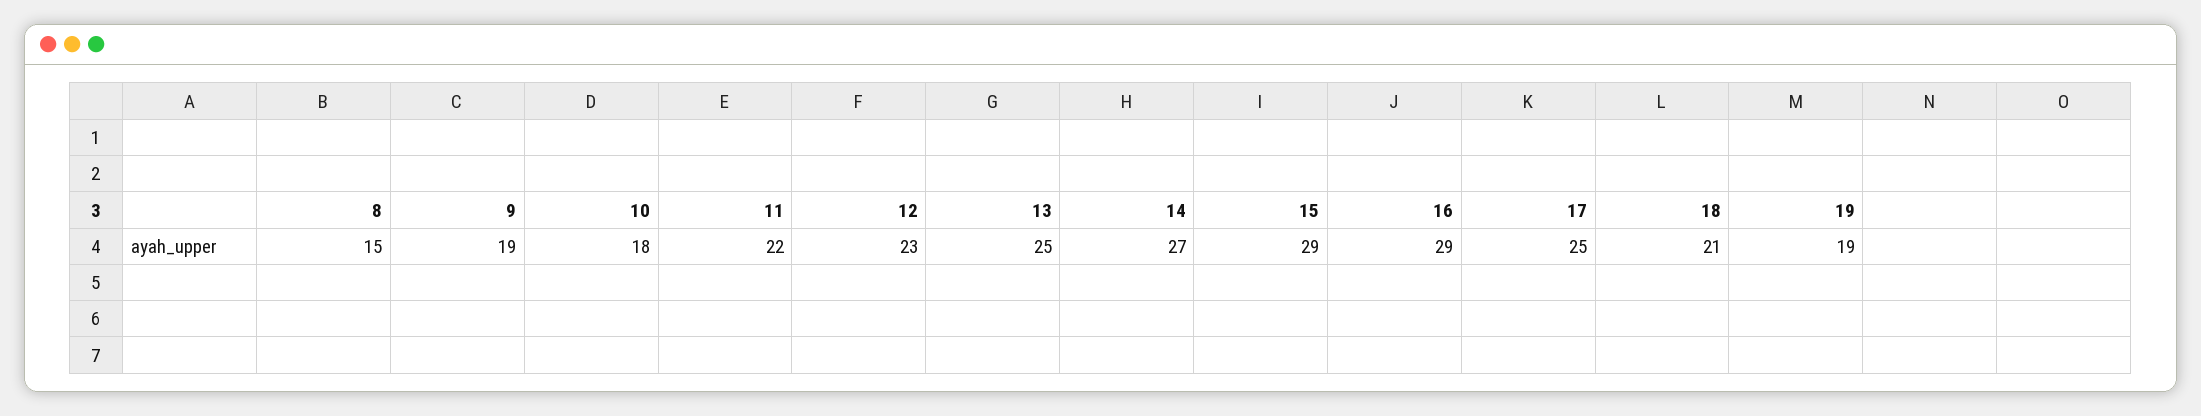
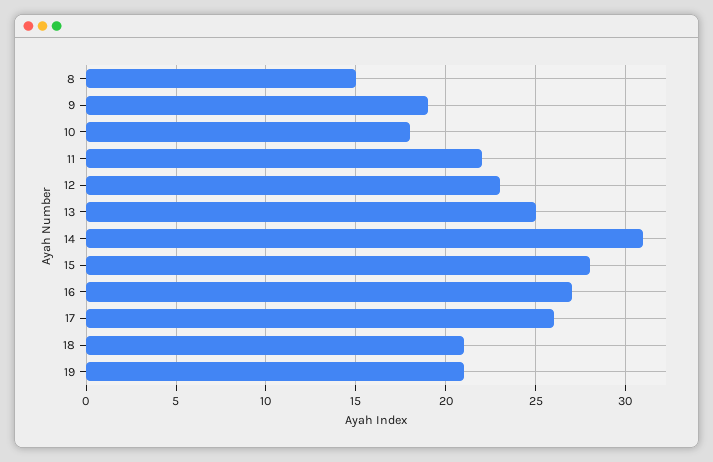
14: 27 -> 31
15: 29 -> 28
16: 29 -> 27
17: 25 -> 26
19: 19 -> 21

